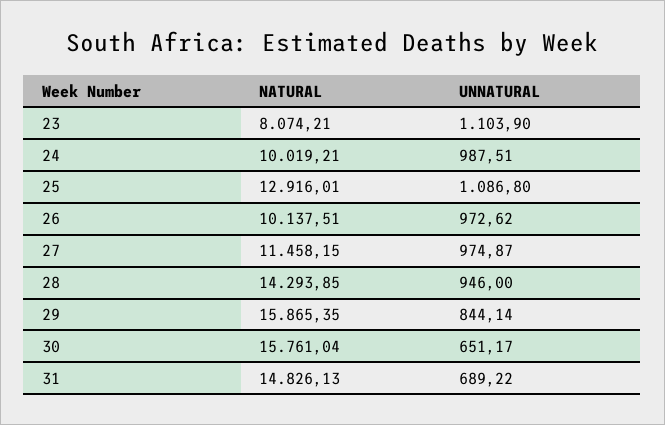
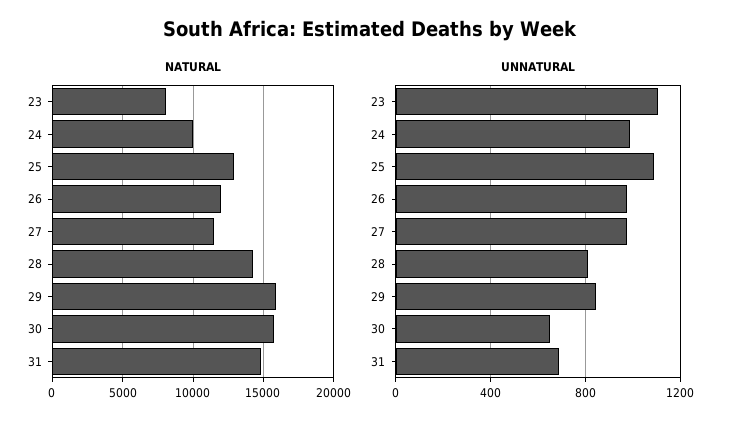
NATURAL, 26: 10137.51 -> 12000
UNNATURAL, 28: 946 -> 800

